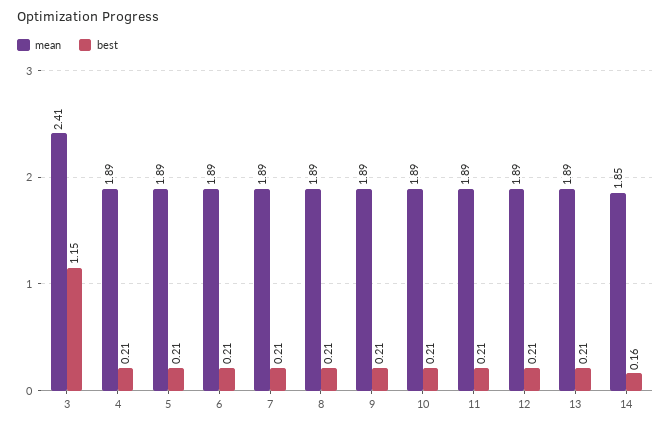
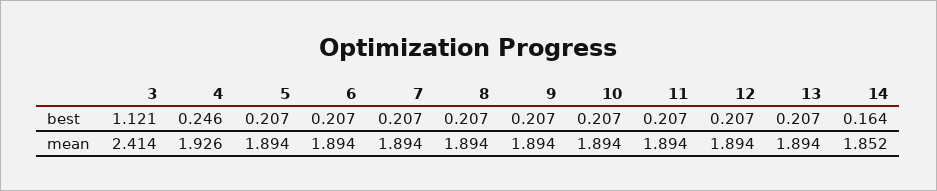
best, 3: 1.15 -> 1.121
mean, 4: 1.89 -> 1.926
best, 4: 0.21 -> 0.246

